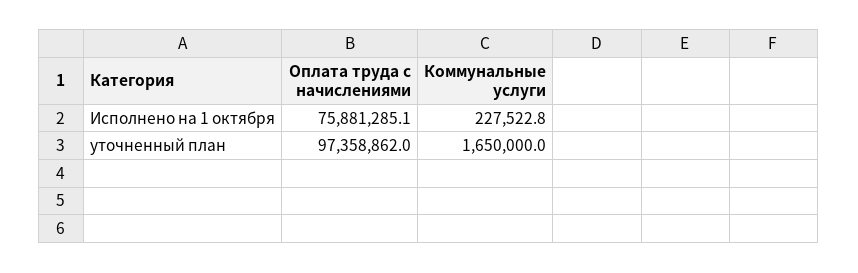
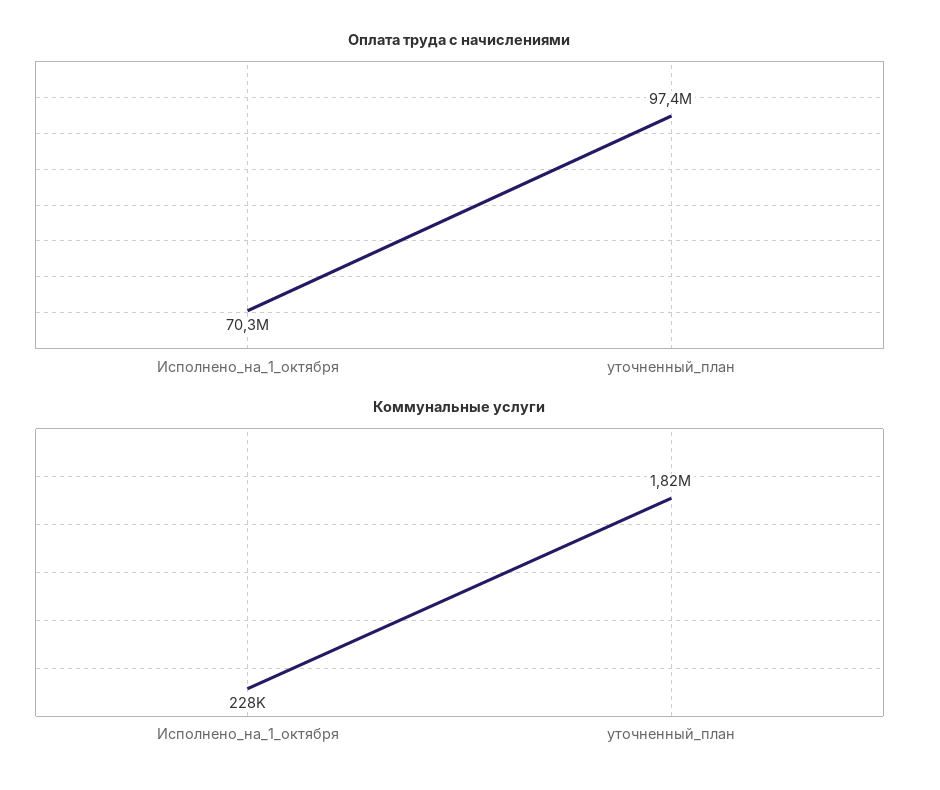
Оплата труда с начислениями, Исполнено на 1 октября: 75881285.1 -> 70300000
Коммунальные услуги, уточненный план: 1650000 -> 1820000

